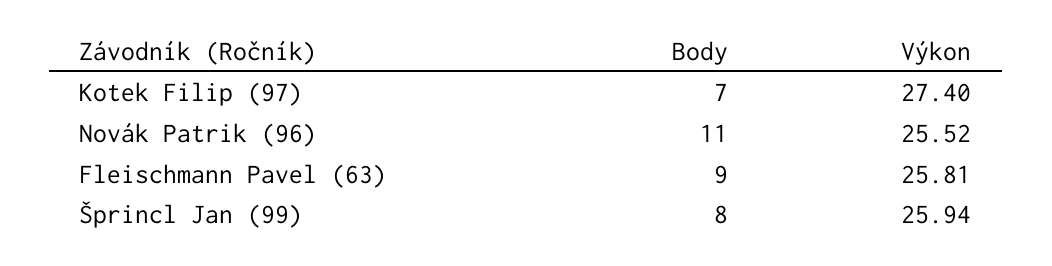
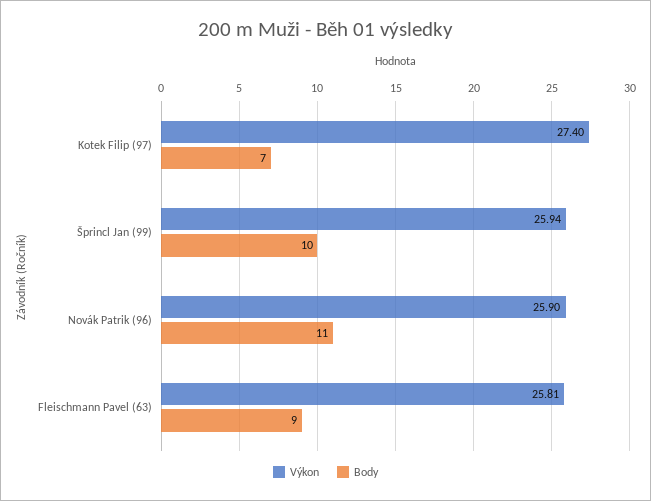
Výkon, Novák Patrik (96): 25.52 -> 25.9
Body, Šprincl Jan (99): 8 -> 10

